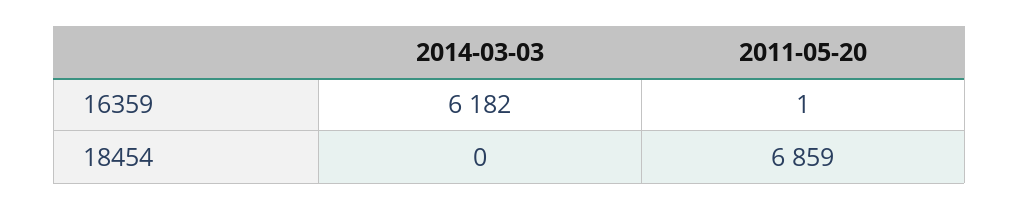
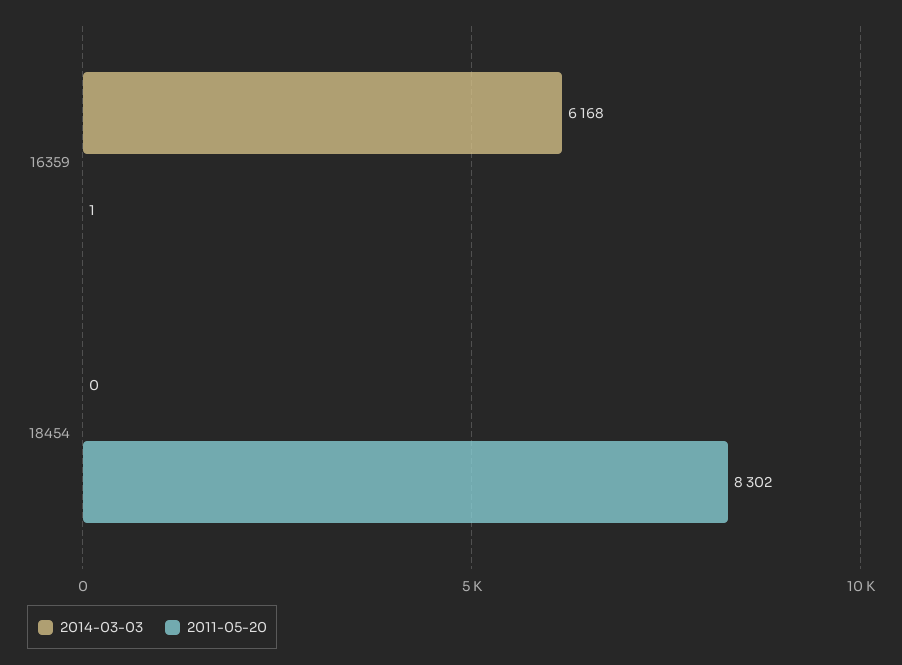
2014-03-03, 16359: 6182 -> 6168
2011-05-20, 18454: 6859 -> 8302

